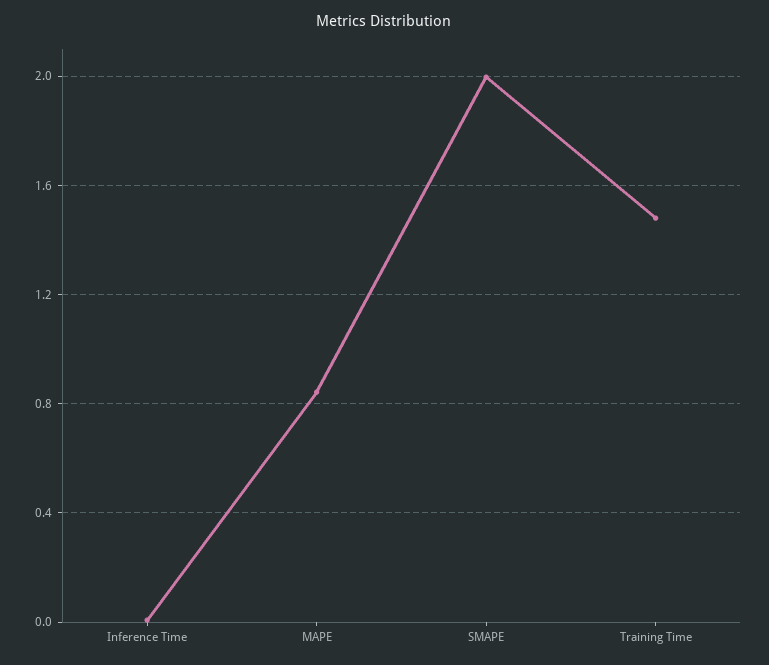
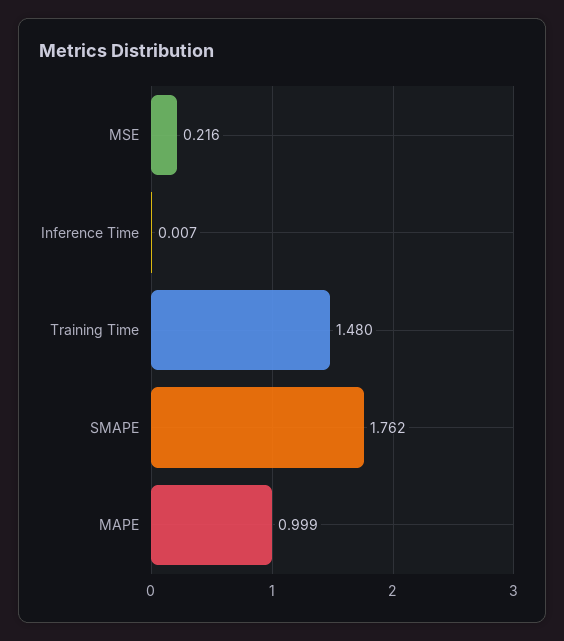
MAPE: 0.85 -> 0.999
SMAPE: 2 -> 1.762
MSE: none -> 0.216

